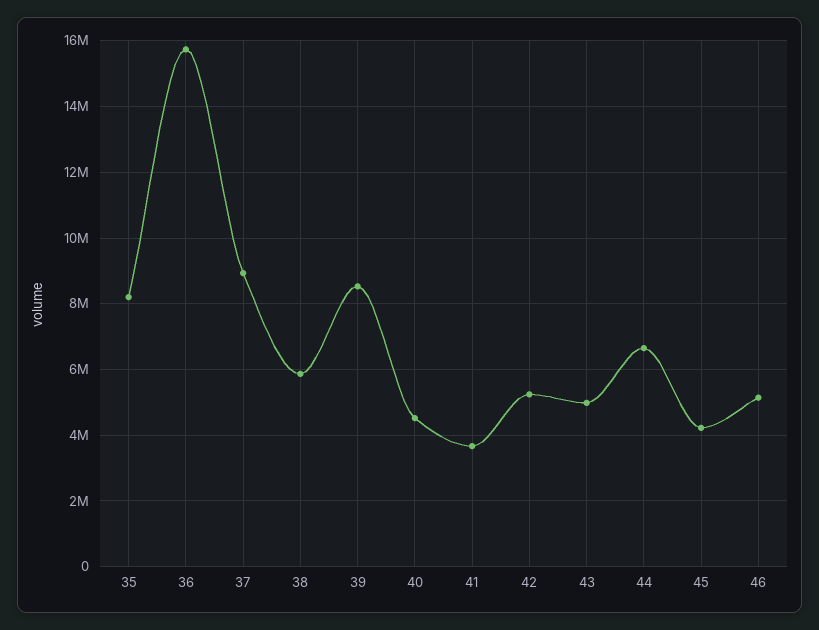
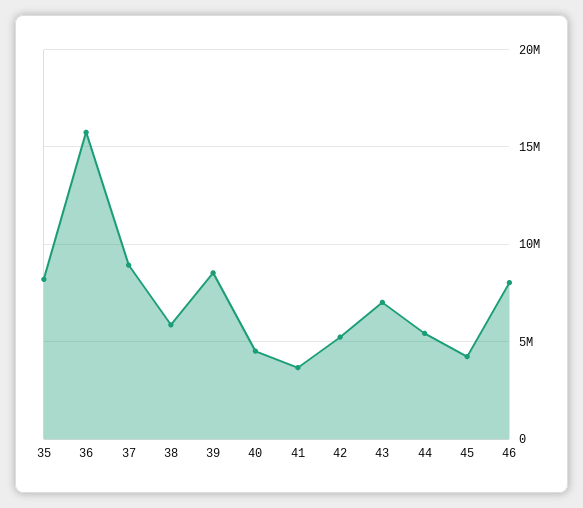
43: 5000000 -> 7000000
44: 6600000 -> 5500000
46: 5200000 -> 8000000

